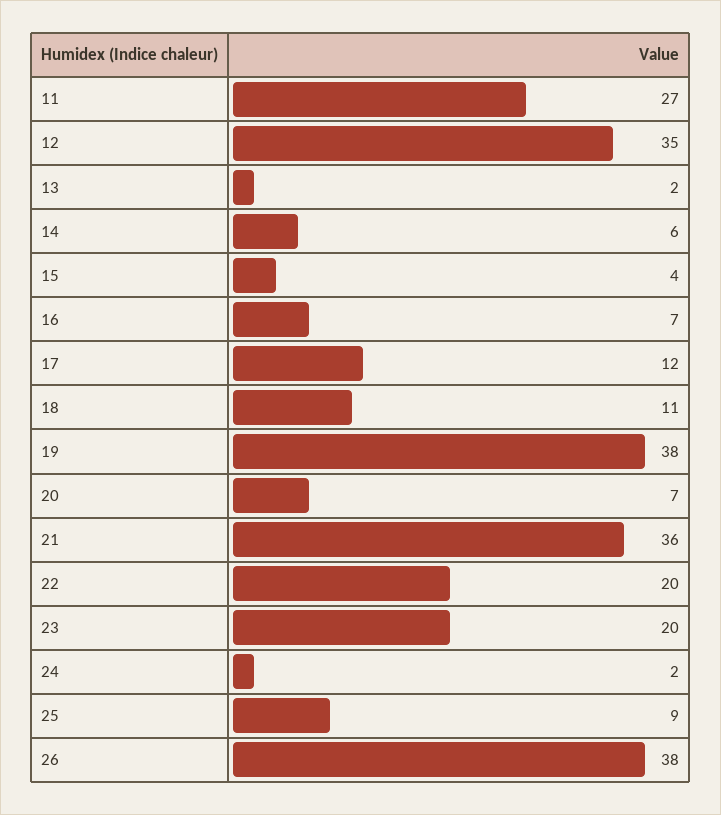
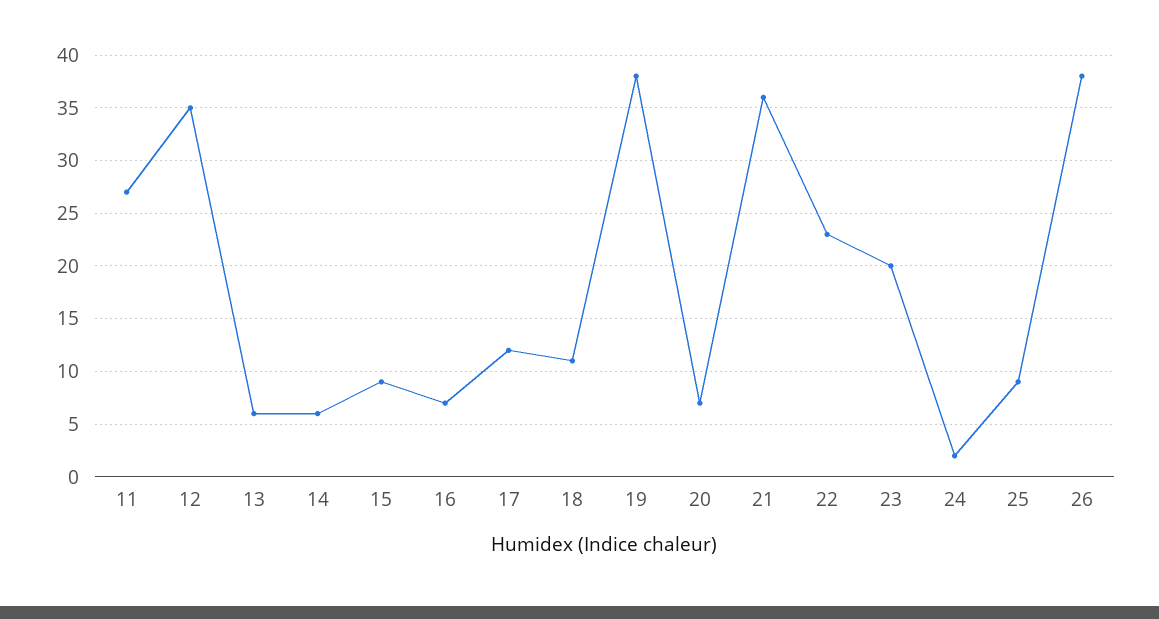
13: 2 -> 6
15: 4 -> 9
22: 20 -> 23

